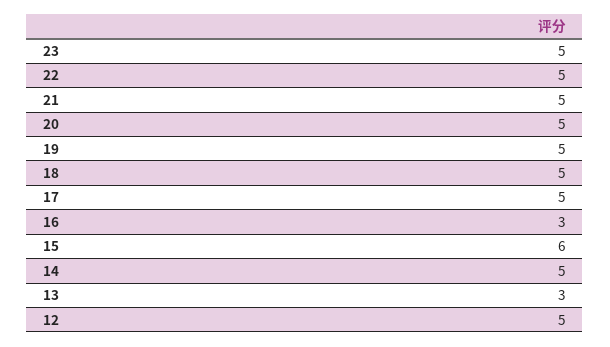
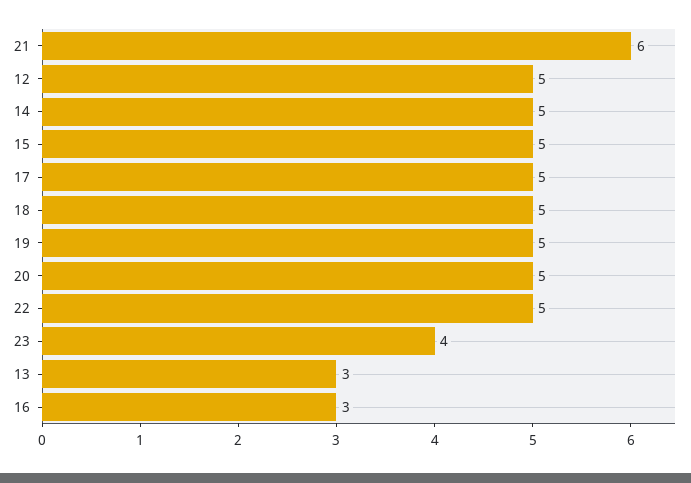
23: 5 -> 4
21: 5 -> 6
15: 6 -> 5

